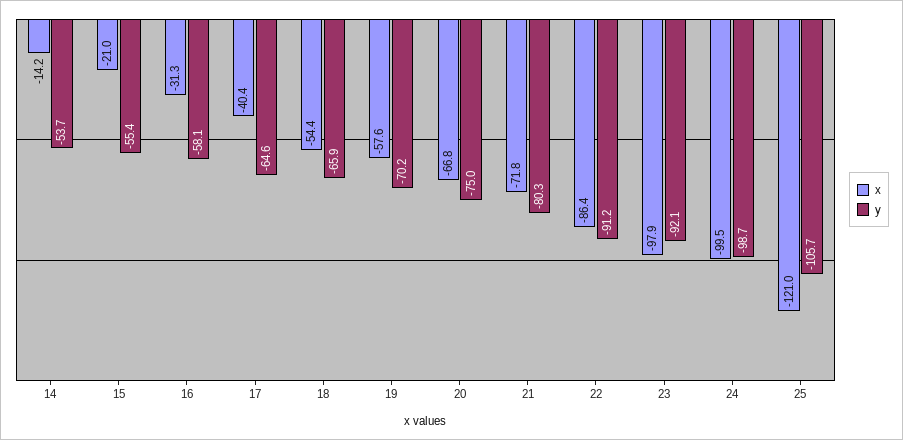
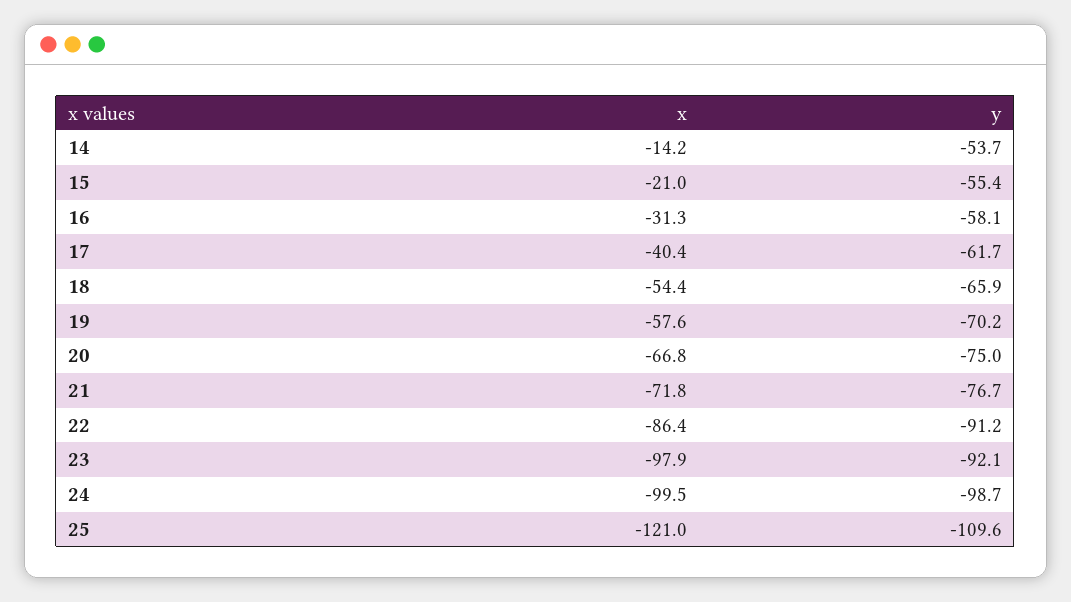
y, 17: -64.6 -> -61.7
y, 21: -80.3 -> -76.7
y, 25: -105.7 -> -109.6

